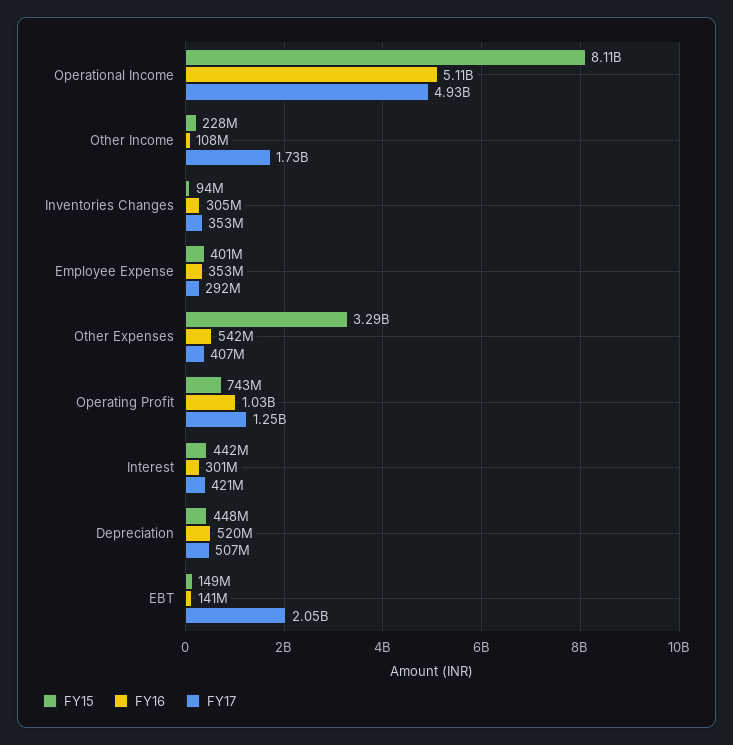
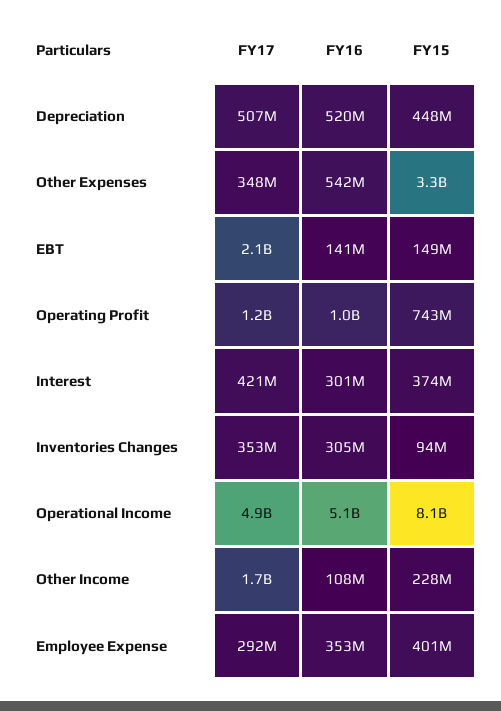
FY17, Other Expenses: 407000000 -> 348000000
FY15, Interest: 442000000 -> 374000000

